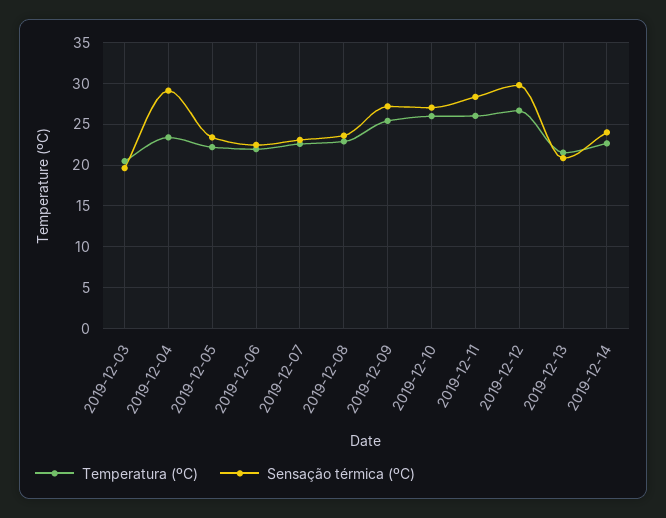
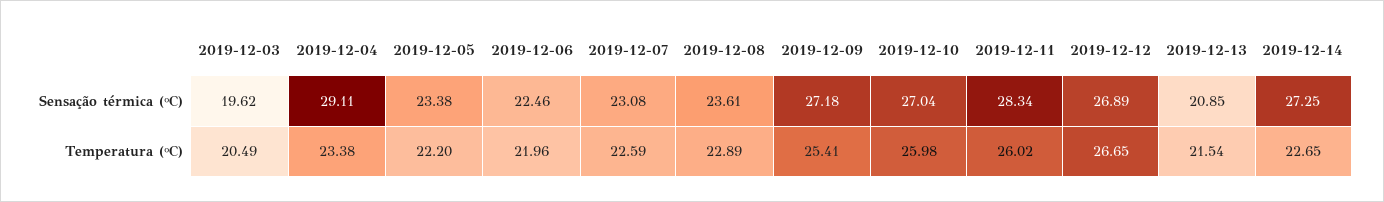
Sensação térmica (ºC), 2019-12-12: 30 -> 26.89
Sensação térmica (ºC), 2019-12-14: 24 -> 27.25

